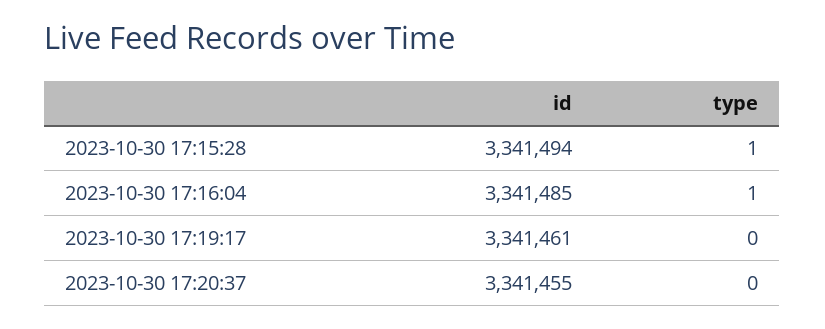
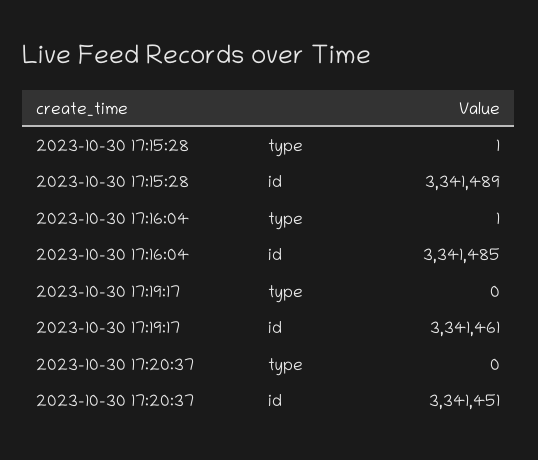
id, 2023-10-30 17:15:28: 3341494 -> 3341489
id, 2023-10-30 17:20:37: 3341455 -> 3341451

